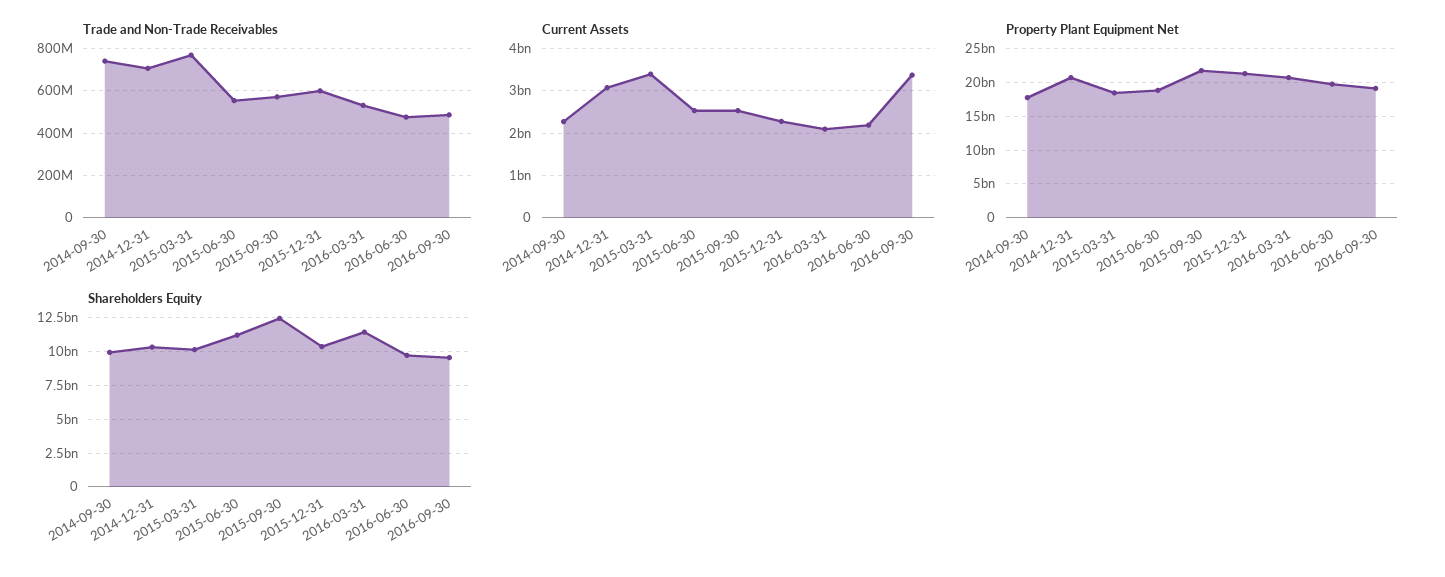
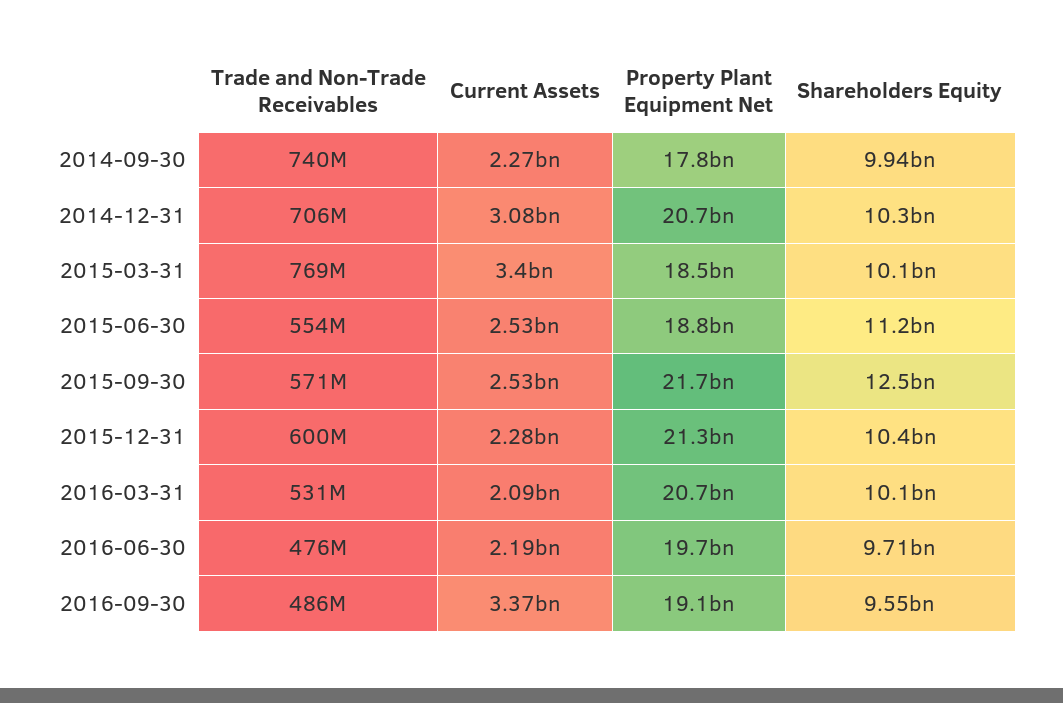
Shareholders Equity, 2016-03-31: 11500000000 -> 10100000000

